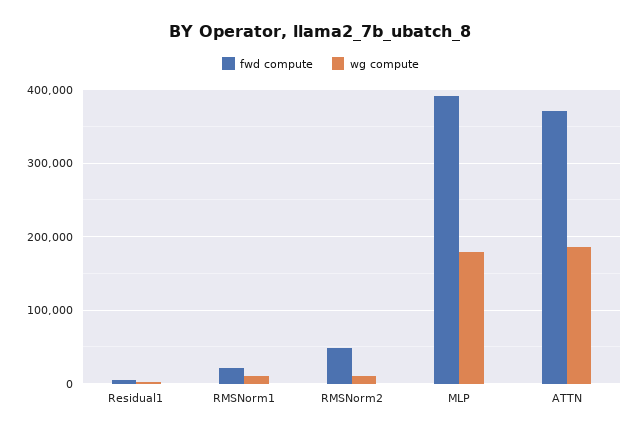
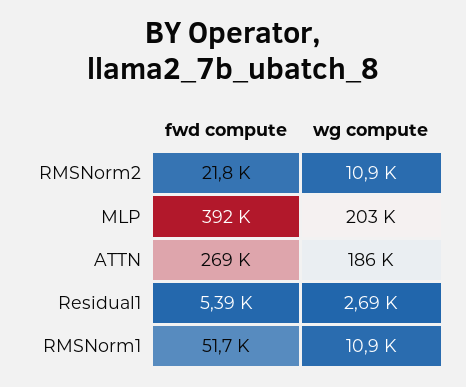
fwd compute, RMSNorm1: 20000 -> 51700
fwd compute, RMSNorm2: 50000 -> 21800
wg compute, MLP: 180000 -> 203000
fwd compute, ATTN: 370000 -> 269000

